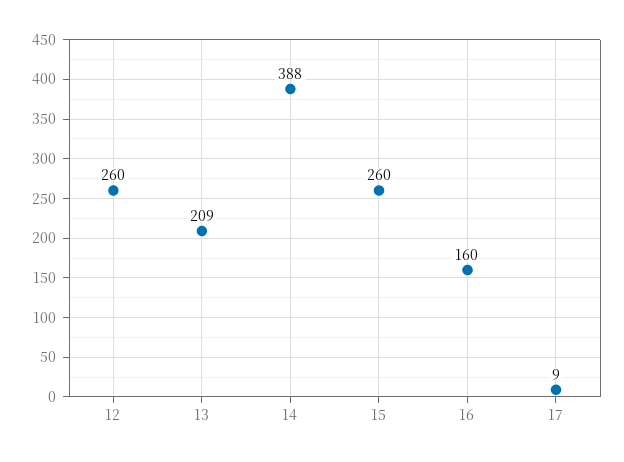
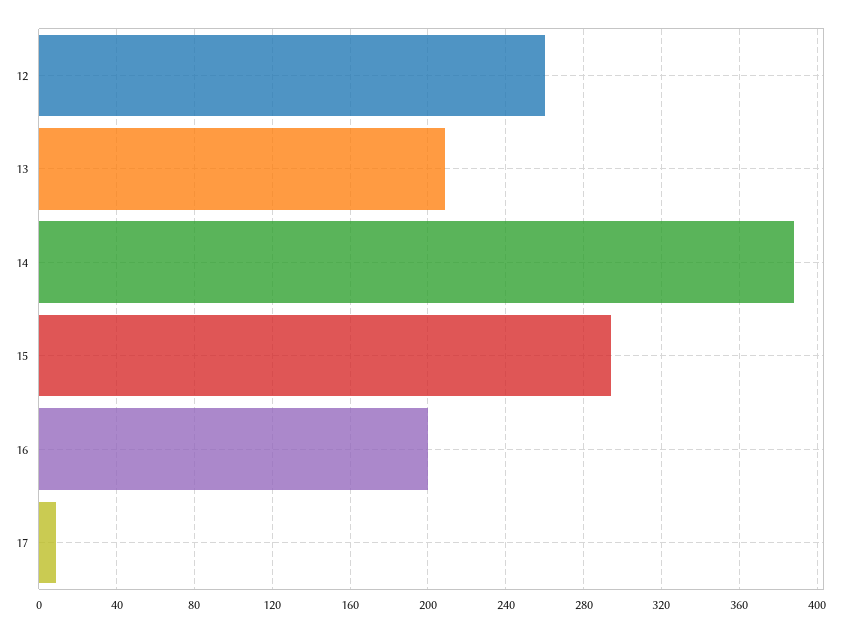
15: 260 -> 295
16: 160 -> 200

